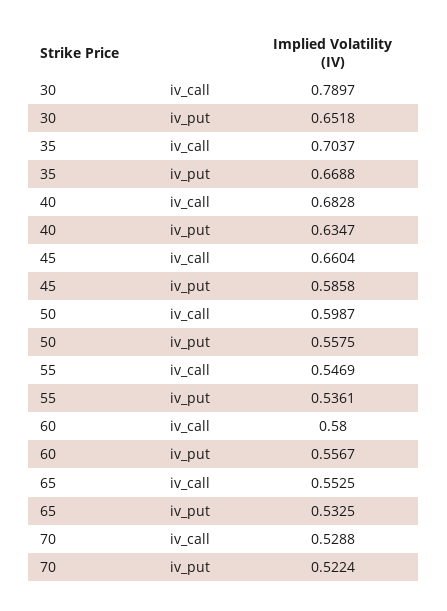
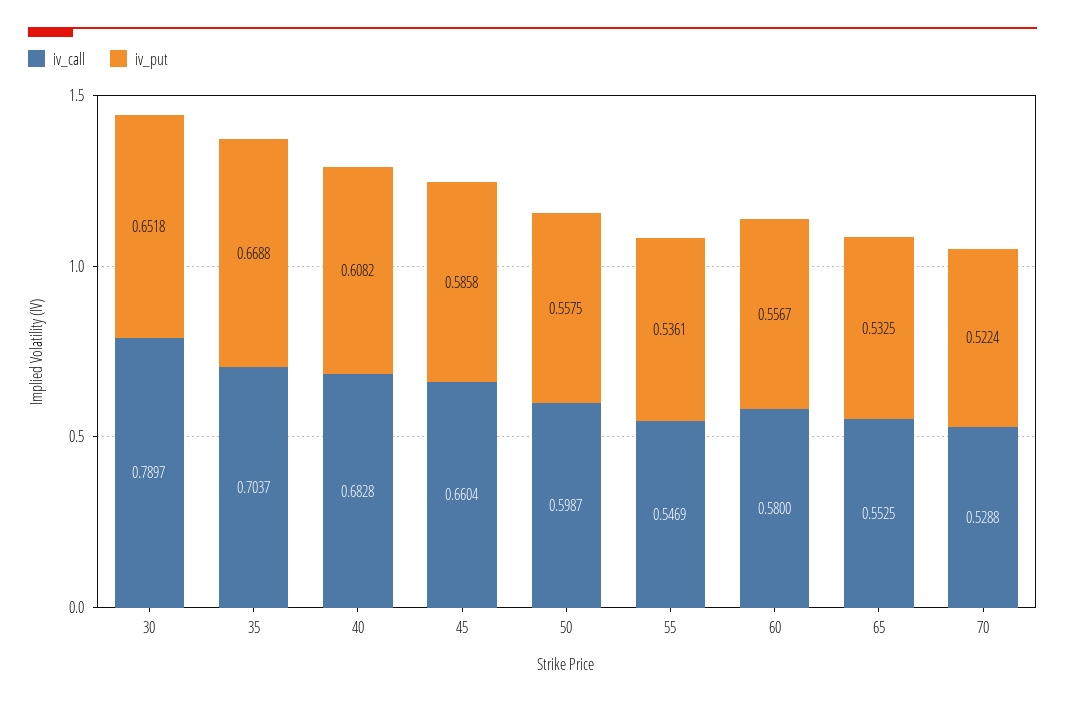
iv_put, 40: 0.6347 -> 0.6082

